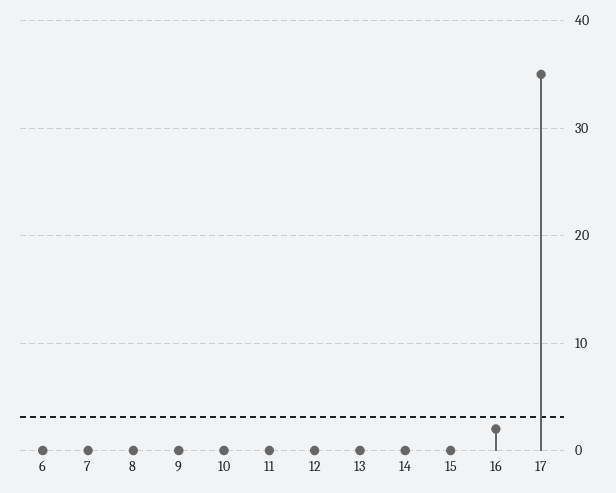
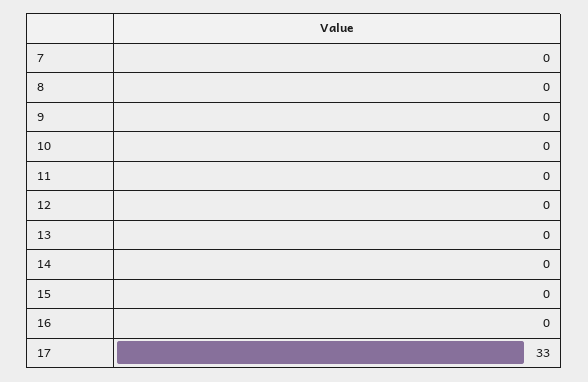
6: 0 -> none
16: 2 -> 0
17: 35 -> 33

